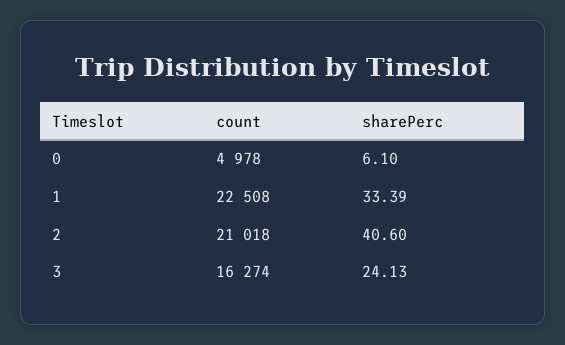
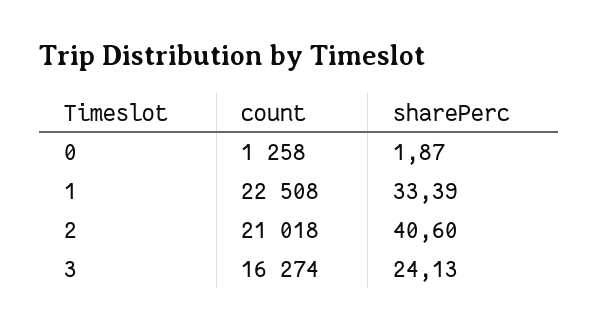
count, 0: 4978 -> 1258
sharePerc, 0: 6.1 -> 1.87

